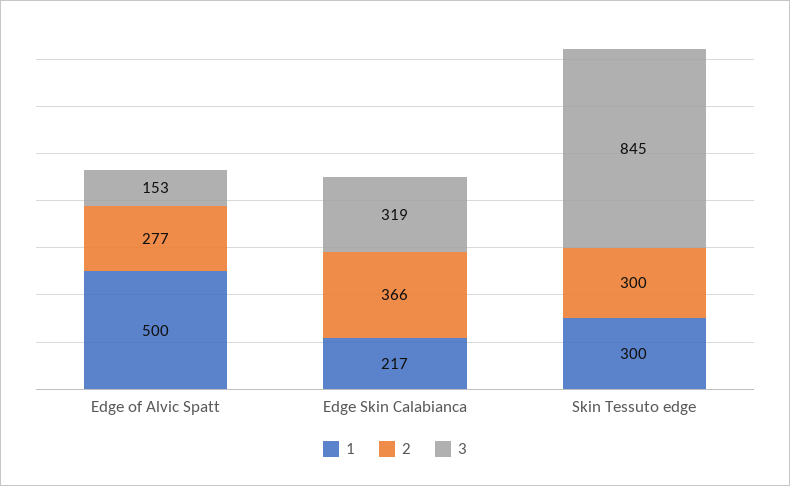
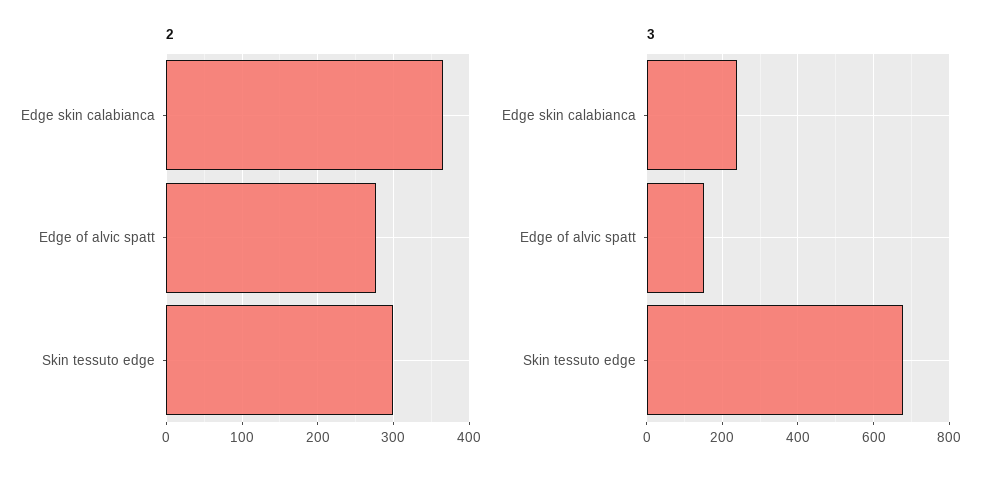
1, Edge of Alvic Spatt: 500 -> none
1, Edge Skin Calabianca: 217 -> none
3, Edge Skin Calabianca: 319 -> 240
1, Skin Tessuto edge: 300 -> none
3, Skin Tessuto edge: 845 -> 680

